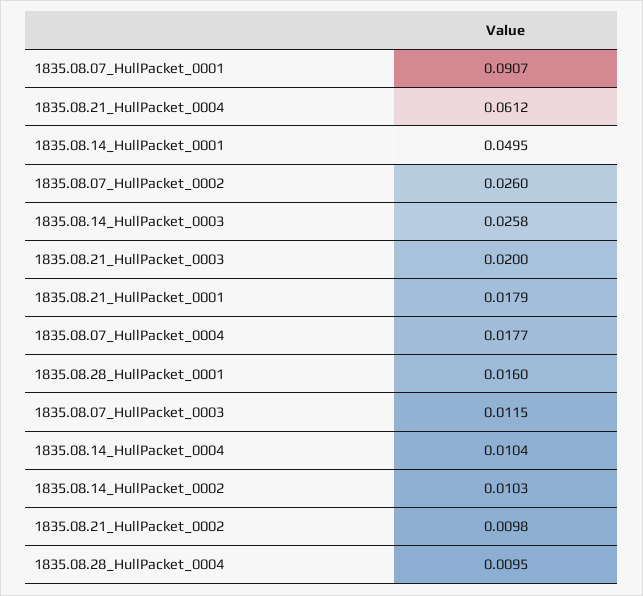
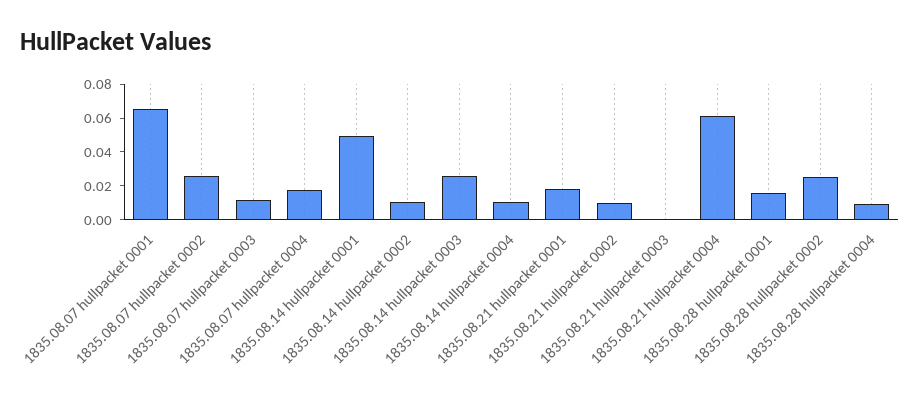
1835.08.07_HullPacket_0001: 0.0907 -> 0.065
1835.08.21_HullPacket_0003: 0.02 -> 0
1835.08.28 hullpacket 0002: none -> 0.025

